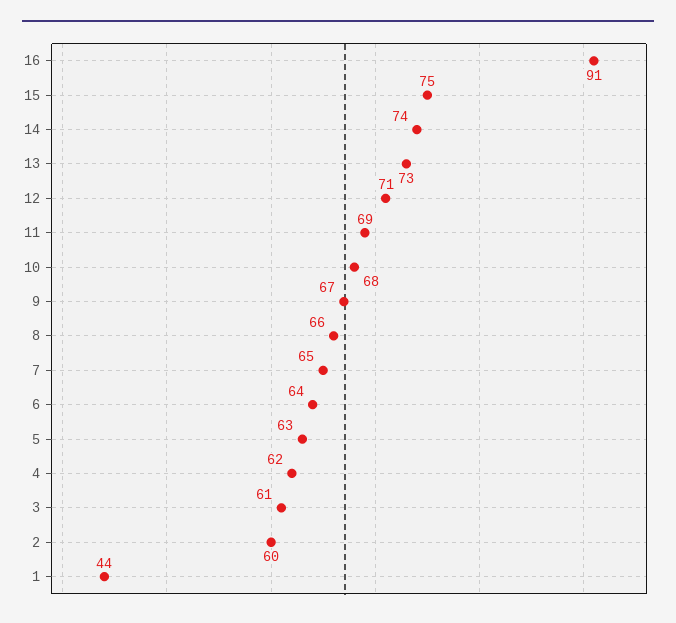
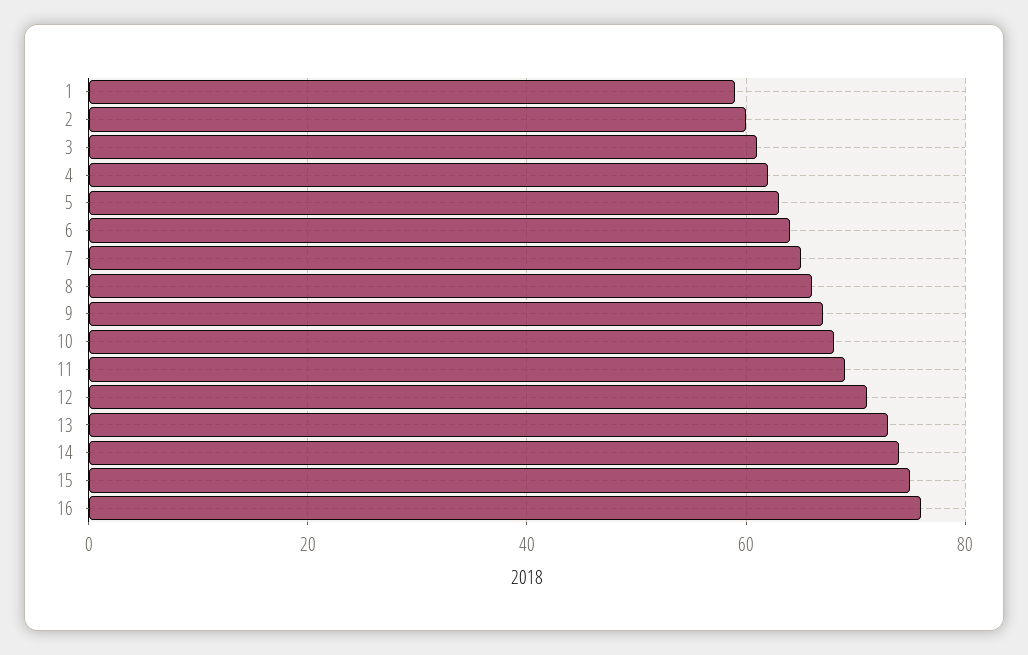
16: 91 -> 75
1: 44 -> 60

